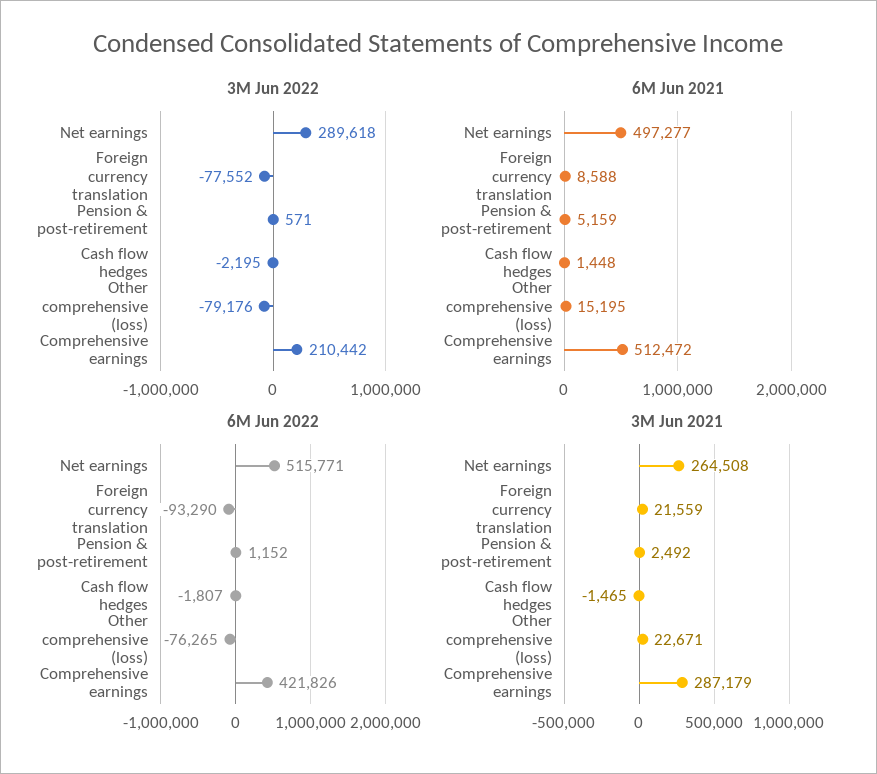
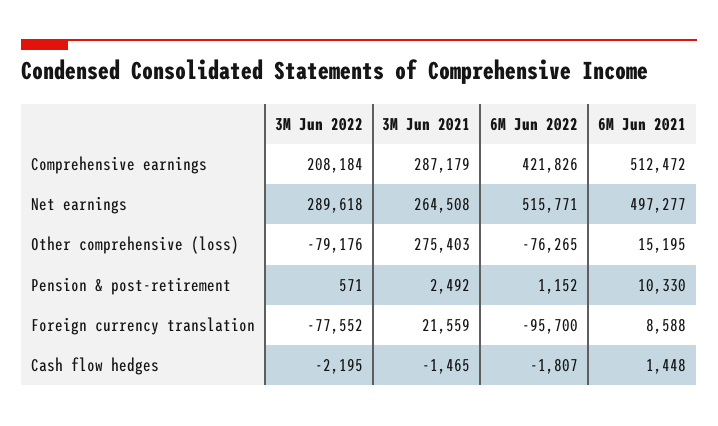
3M Jun 2022, Comprehensive earnings: 210442 -> 208184
6M Jun 2021, Pension & post-retirement: 5159 -> 10330
6M Jun 2022, Foreign currency translation: -93290 -> -95700
3M Jun 2021, Other comprehensive (loss): 22671 -> 275403

